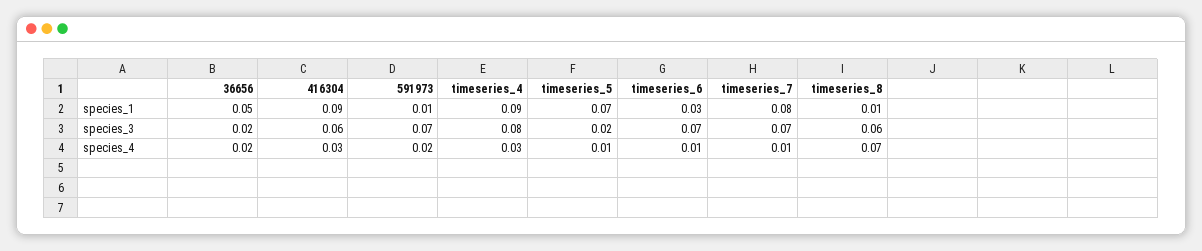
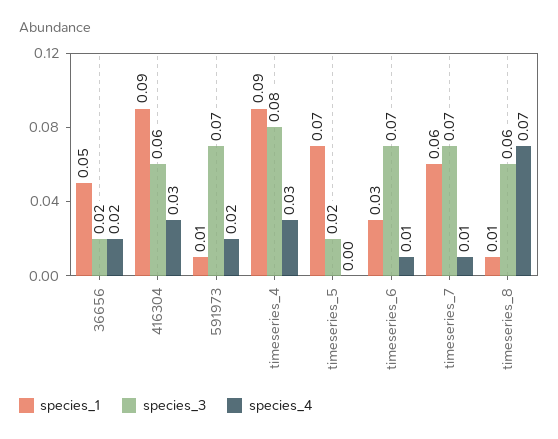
species_1, timeseries_7: 0.08 -> 0.06
species_4, timeseries_5: 0.01 -> 0

